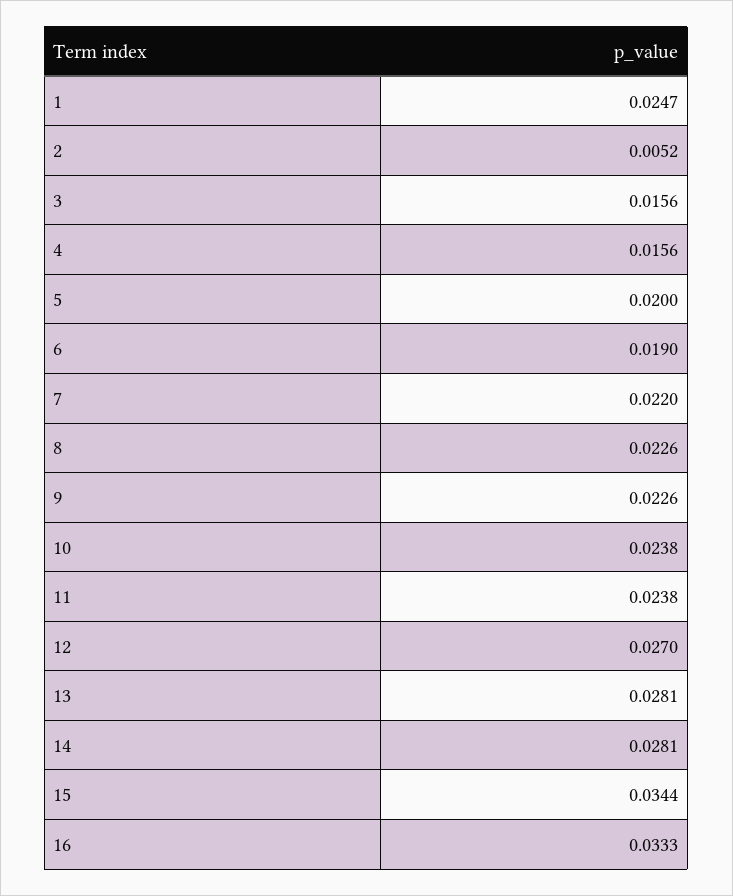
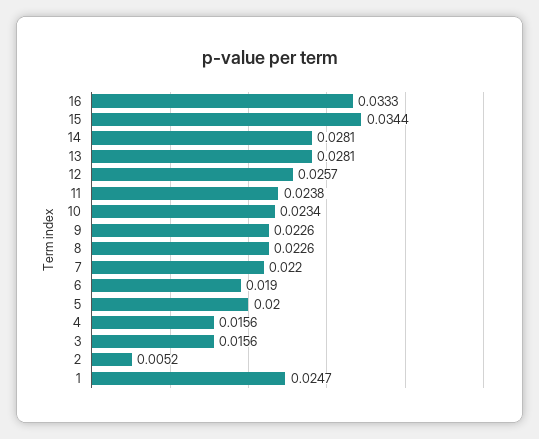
10: 0.0238 -> 0.0234
12: 0.027 -> 0.0257

